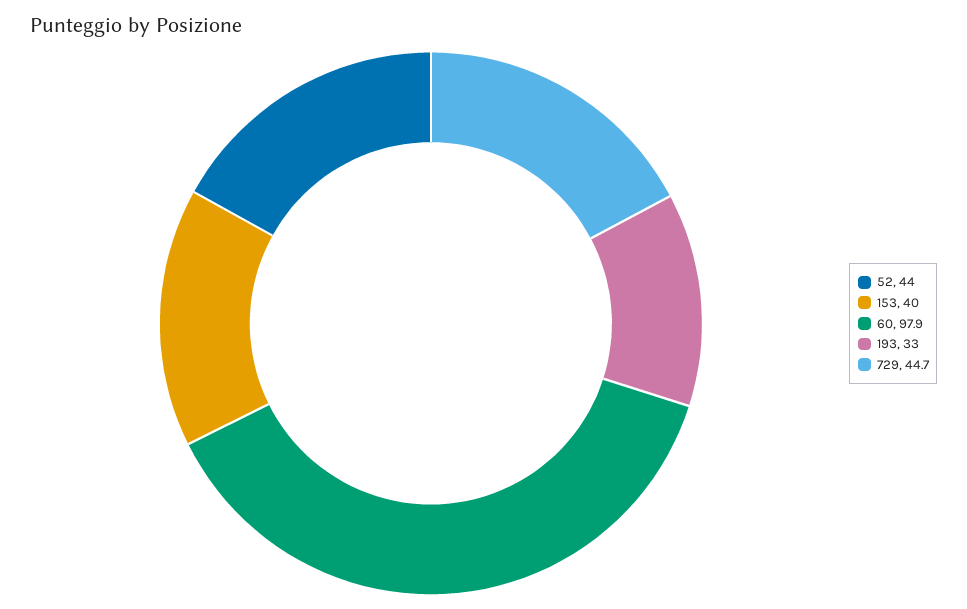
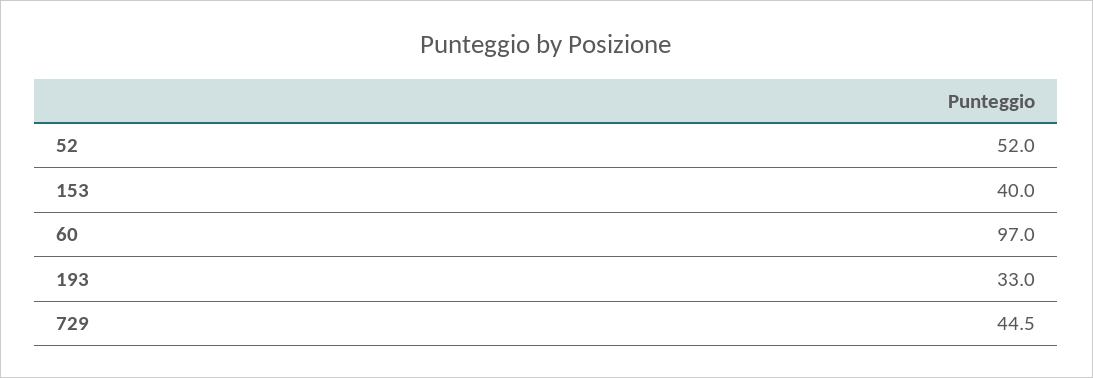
52: 44 -> 52
60: 97.9 -> 97
729: 44.7 -> 44.5

